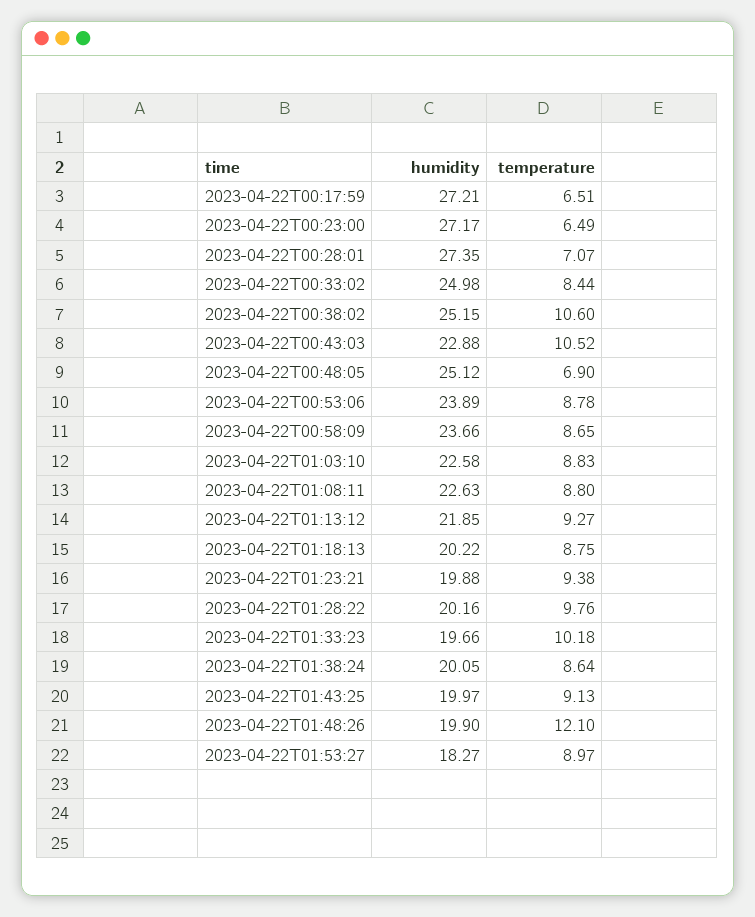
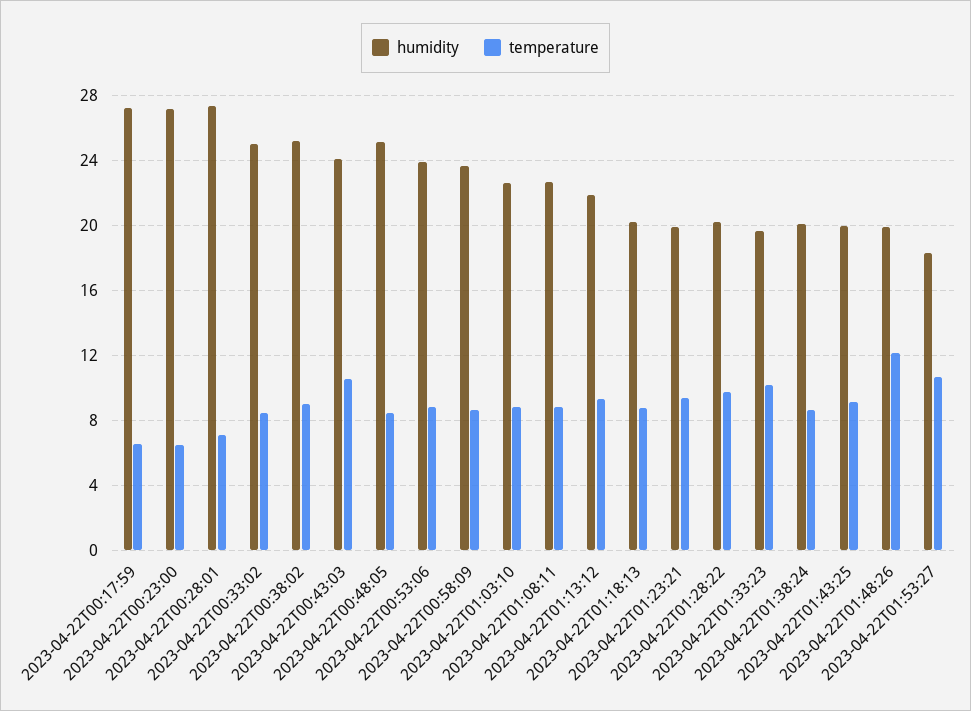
temperature, 2023-04-22T00:38:02: 10.6 -> 9
humidity, 2023-04-22T00:43:03: 22.88 -> 24
temperature, 2023-04-22T00:48:05: 6.9 -> 8.5
temperature, 2023-04-22T01:53:27: 8.97 -> 10.5

